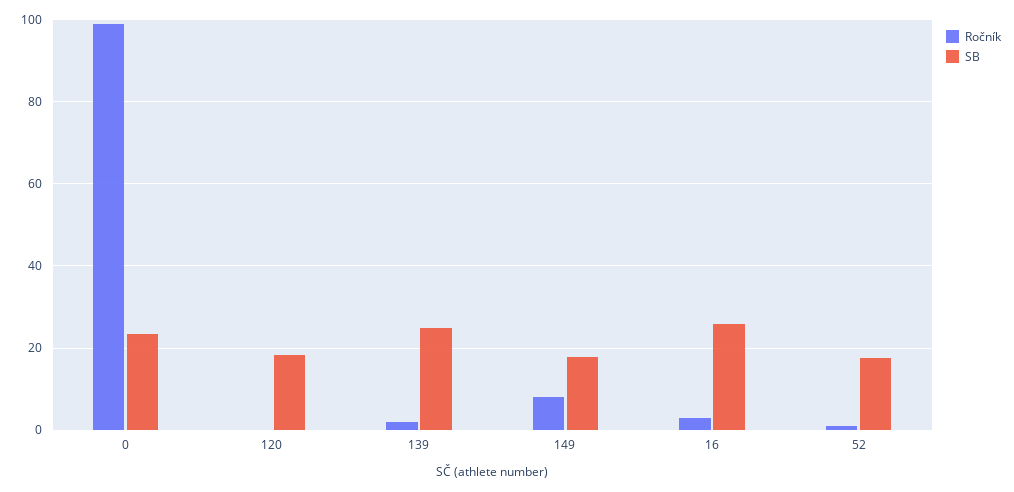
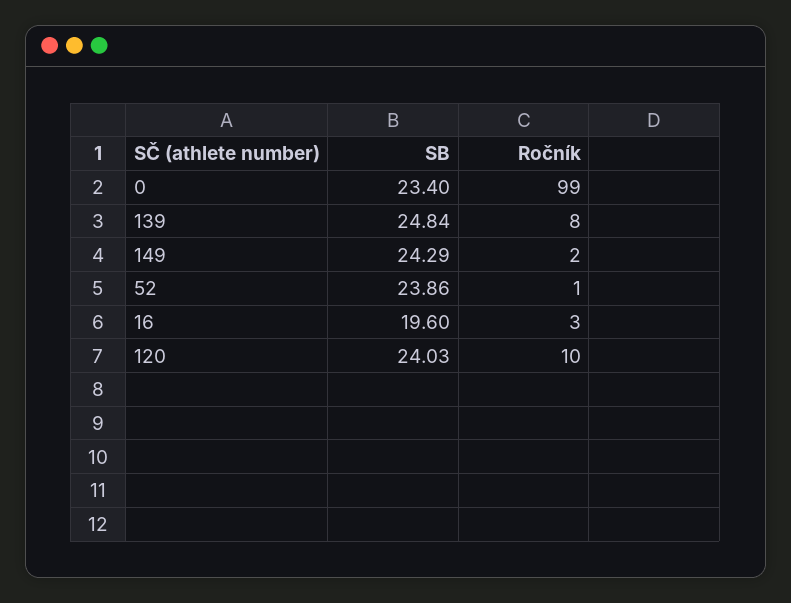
Ročník, 120: 0 -> 10
SB, 120: 18 -> 24.03
Ročník, 139: 2 -> 8
Ročník, 149: 8 -> 2
SB, 149: 18 -> 24.29
SB, 16: 26 -> 19.6
SB, 52: 18 -> 23.86

